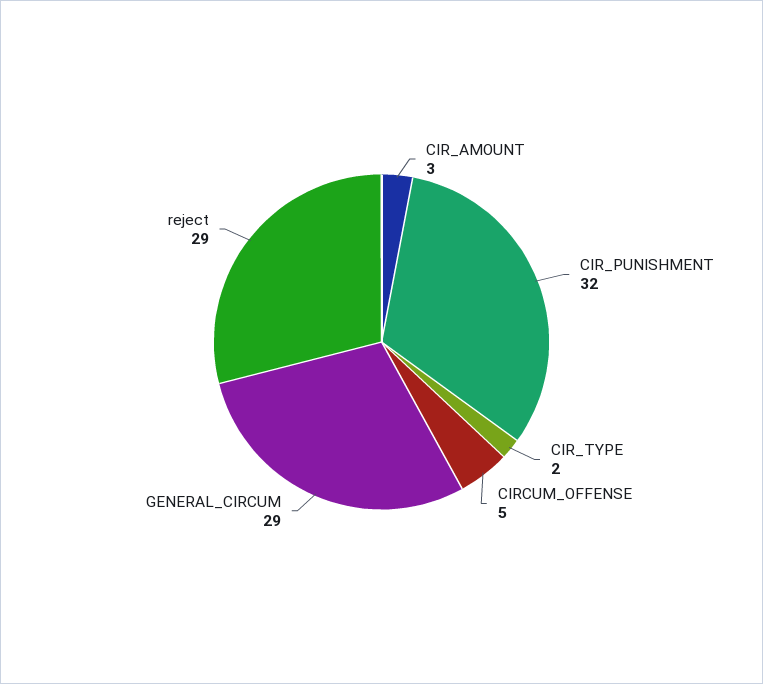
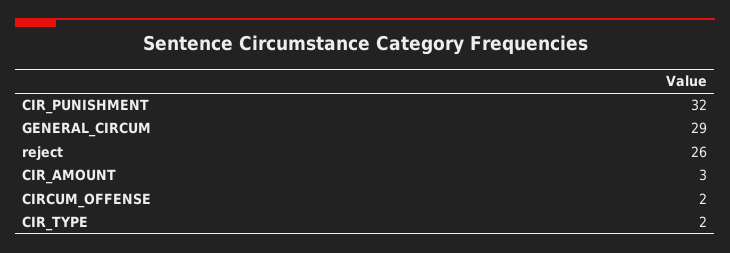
CIRCUM_OFFENSE: 5 -> 2
reject: 29 -> 26

